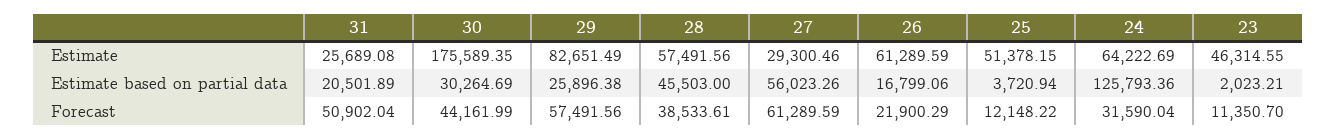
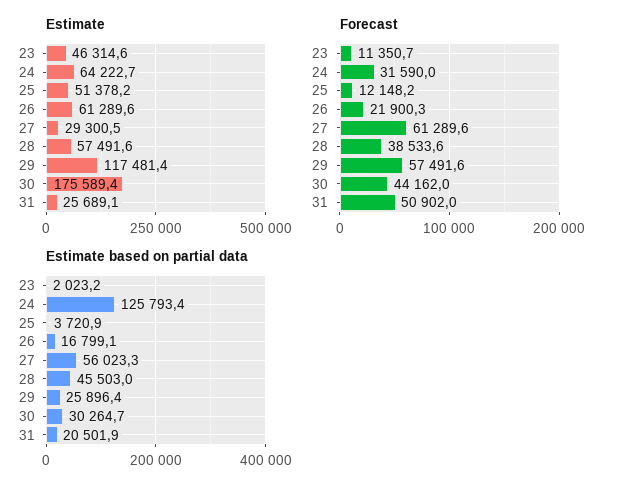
Estimate, 29: 82651.49 -> 117481.4

